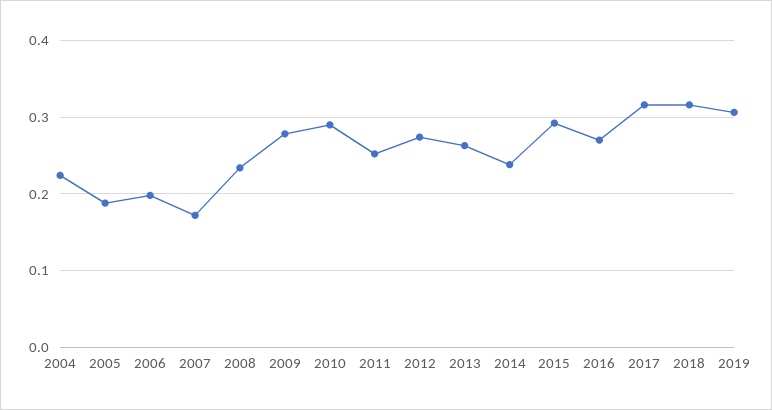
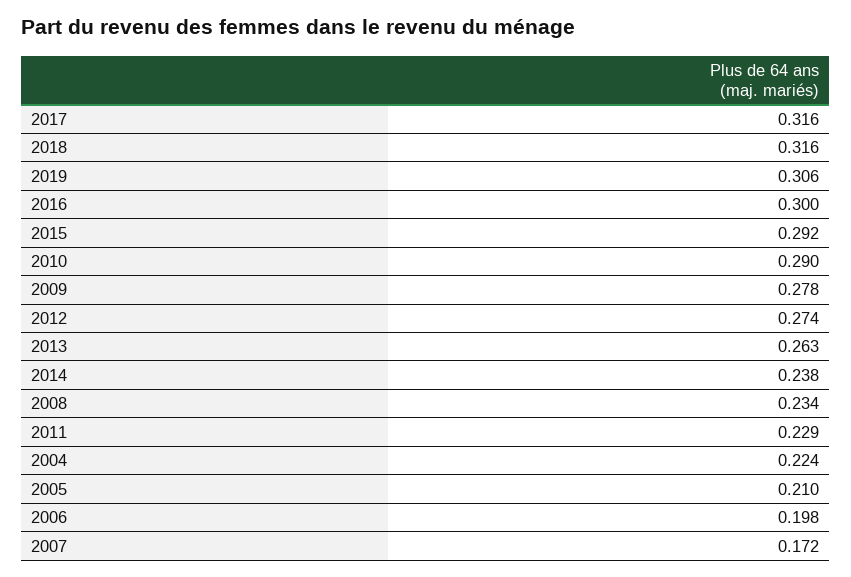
2005: 0.19 -> 0.21
2011: 0.25 -> 0.229
2016: 0.27 -> 0.3

